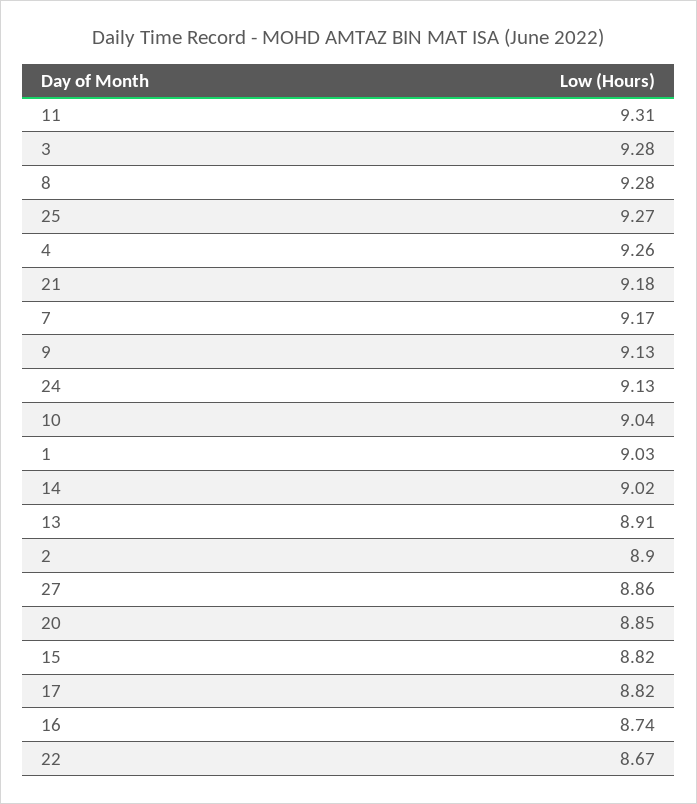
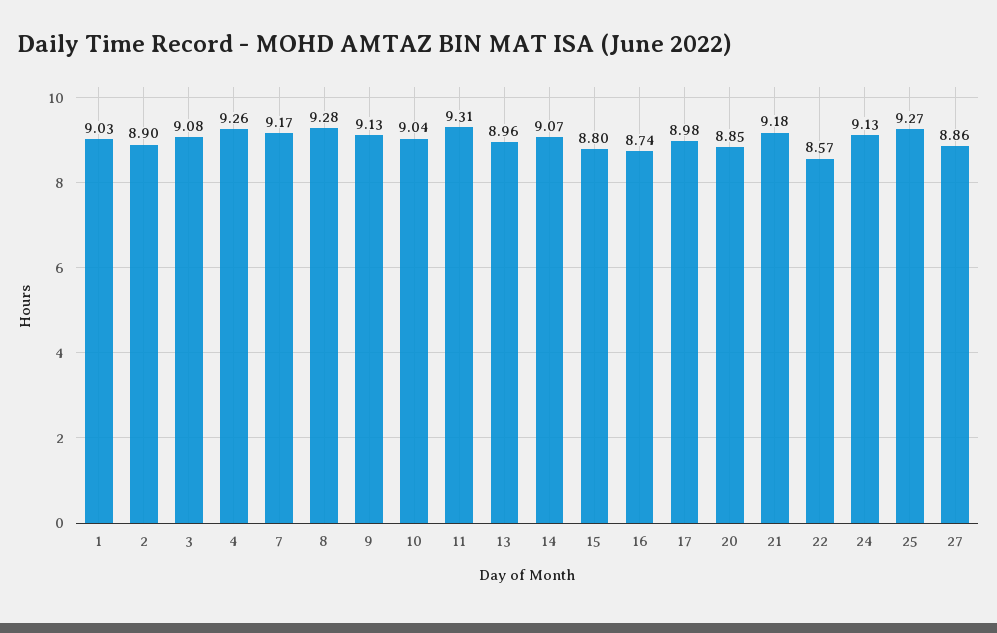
3: 9.28 -> 9.08
14: 9.02 -> 9.07
13: 8.91 -> 8.96
15: 8.82 -> 8.8
17: 8.82 -> 8.98
22: 8.67 -> 8.57

